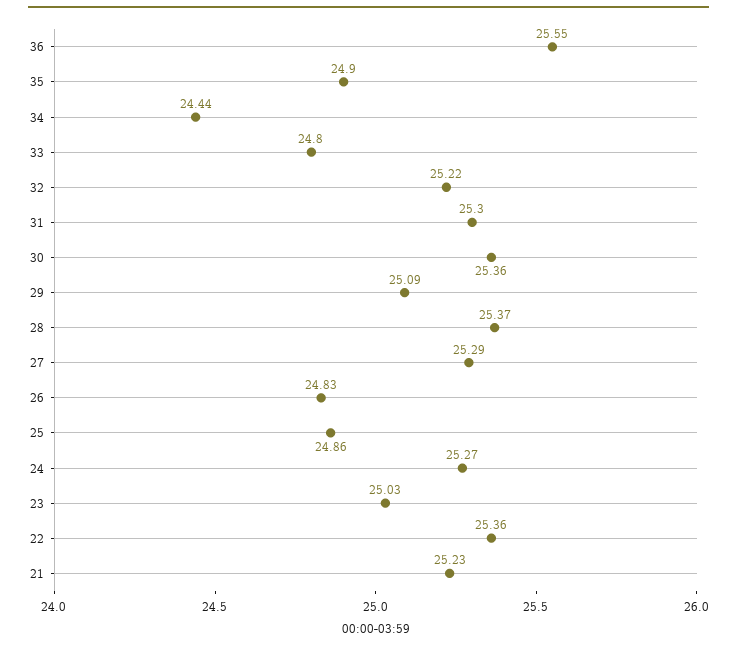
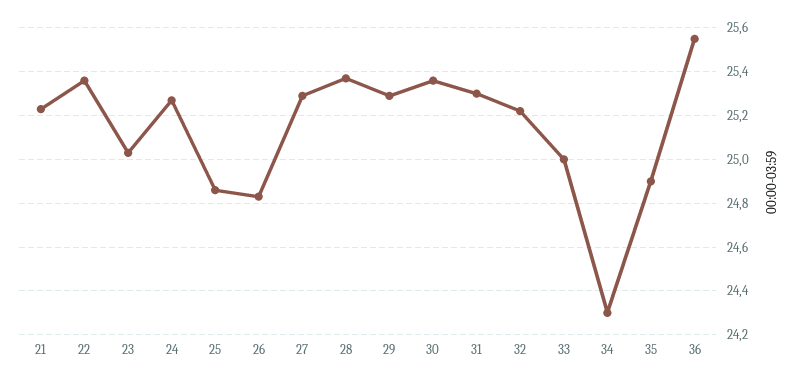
34: 24.44 -> 24.3
33: 24.8 -> 25
29: 25.09 -> 25.3

